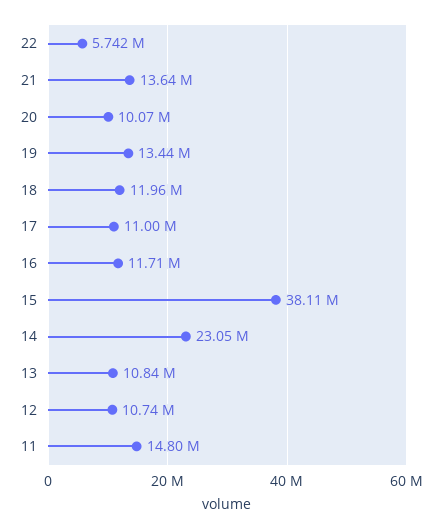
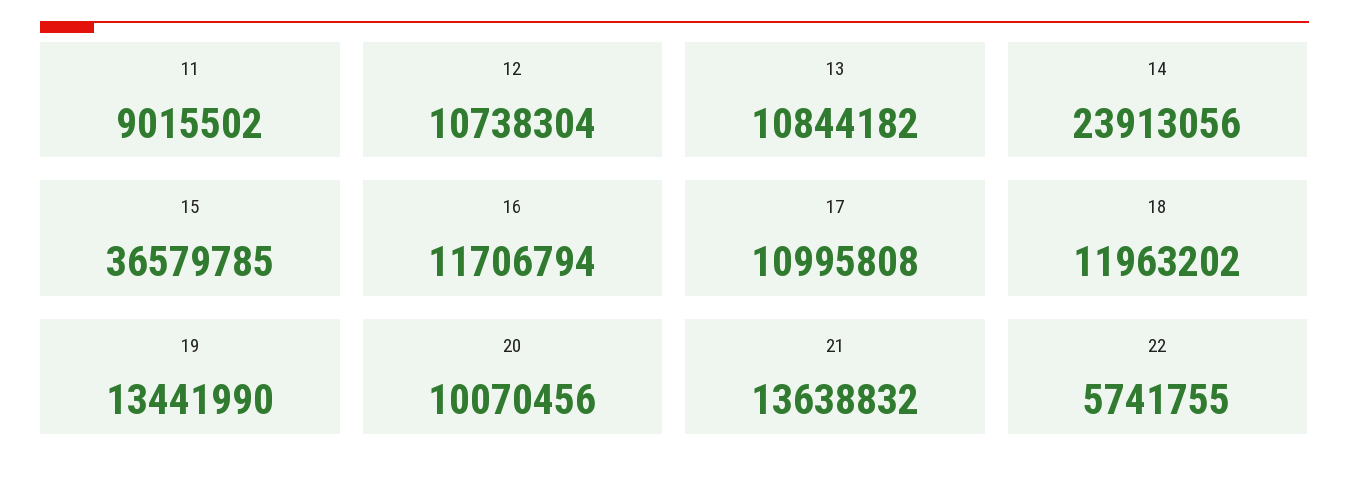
15: 38110000 -> 36579785
14: 23050000 -> 23913056
11: 14800000 -> 9015502

